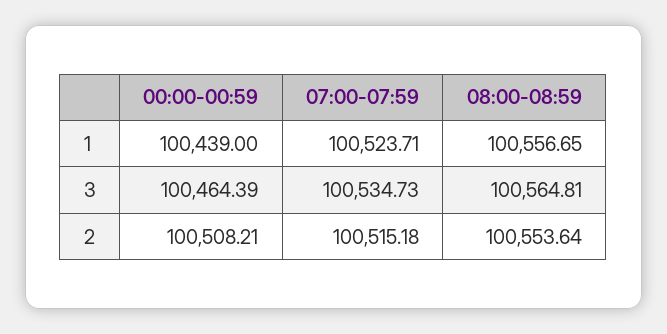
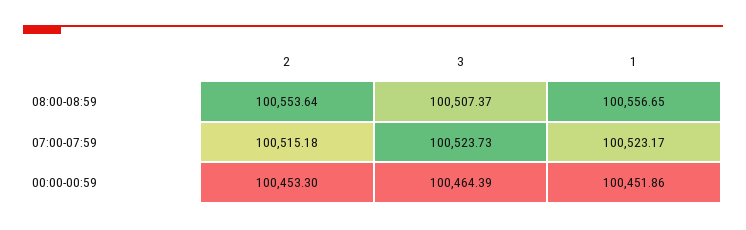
00:00-00:59, 1: 100439 -> 100451.86
07:00-07:59, 1: 100523.71 -> 100523.17
07:00-07:59, 3: 100534.73 -> 100523.73
08:00-08:59, 3: 100564.81 -> 100507.37
00:00-00:59, 2: 100508.21 -> 100453.3

